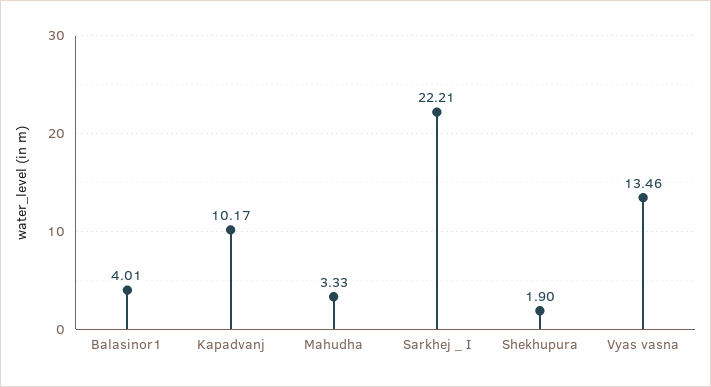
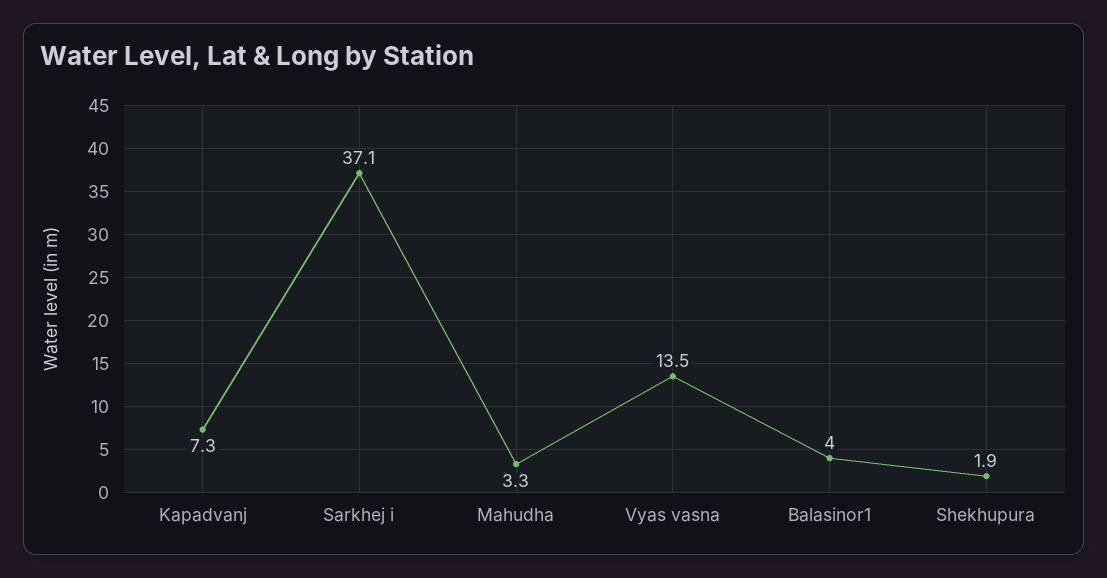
Kapadvanj: 10.17 -> 7.3
Sarkhej _ I: 22.21 -> 37.1

